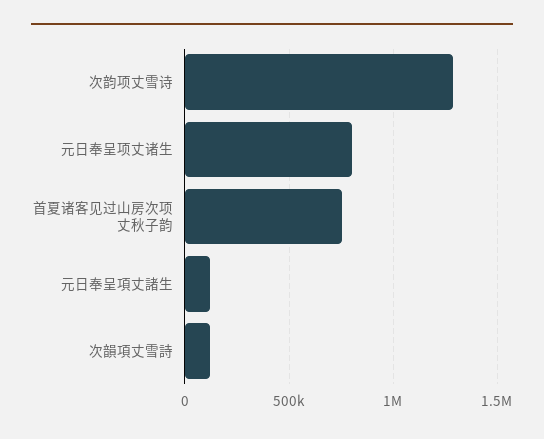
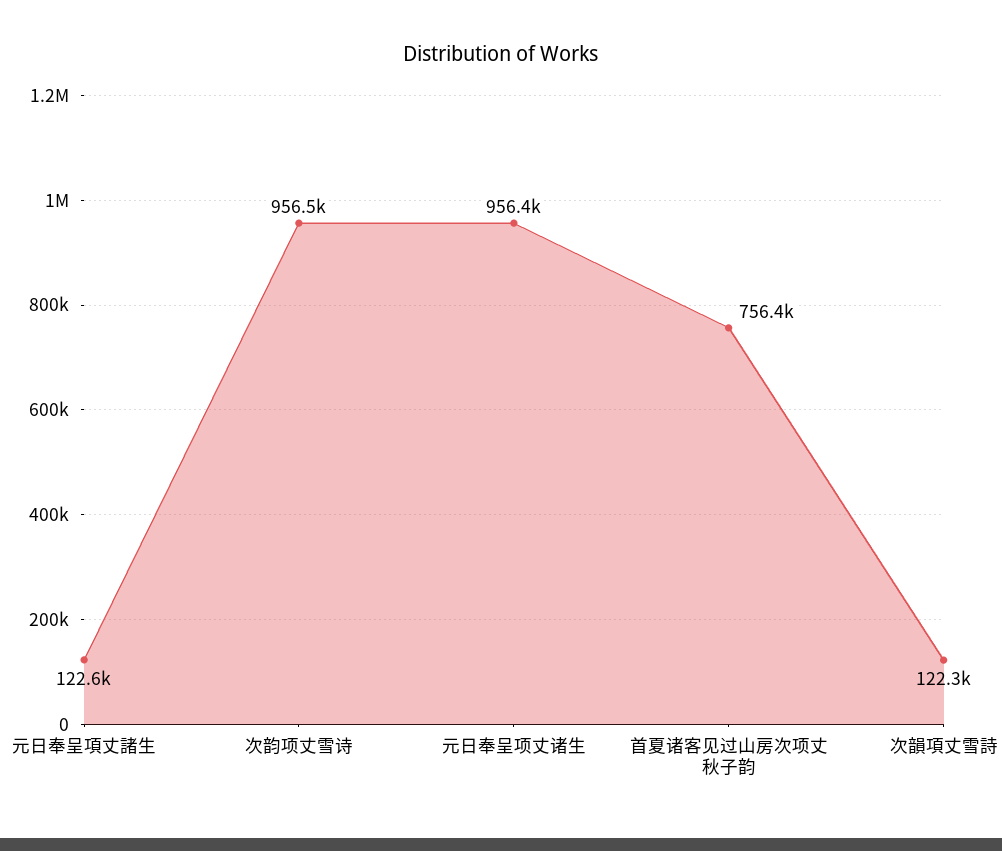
次韵项丈雪诗: 1300000 -> 956500
元日奉呈项丈诸生: 800000 -> 956400

